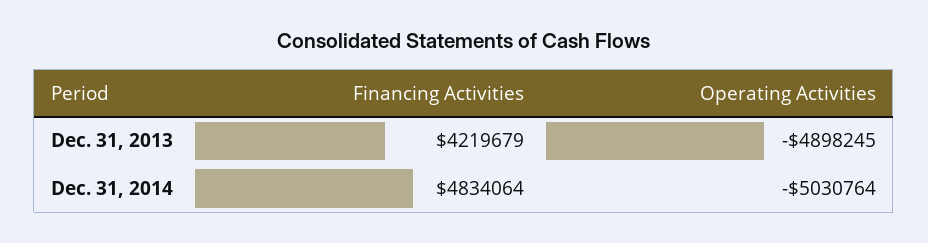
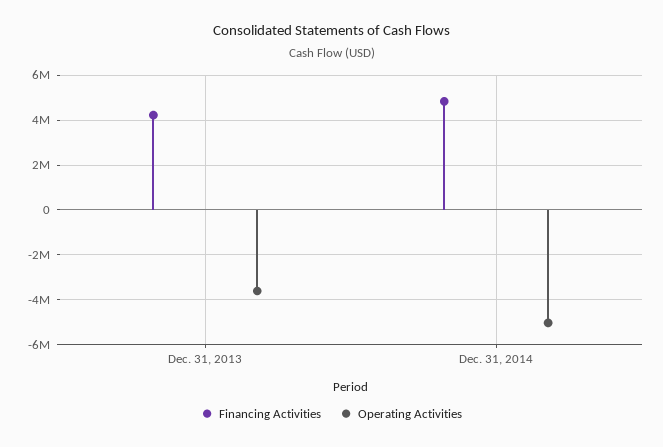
Operating Activities, Dec. 31, 2013: -4898245 -> -3500000

